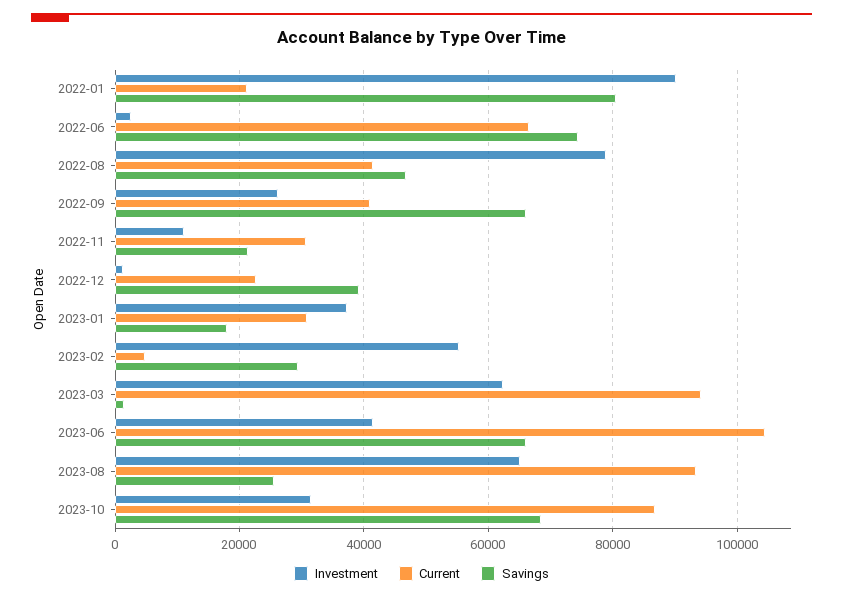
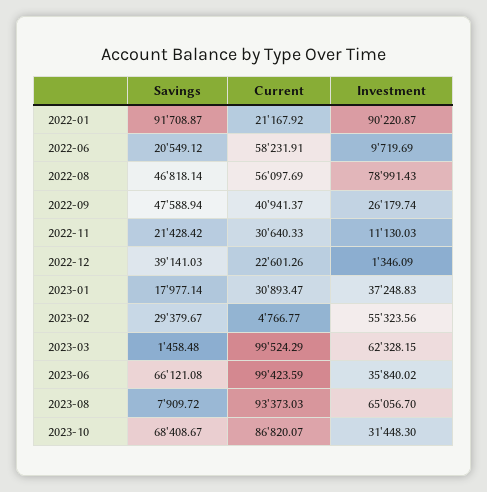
Savings, 2022-01: 80000 -> 91708.87
Investment, 2022-06: 2000 -> 9719.69
Current, 2022-06: 66000 -> 58231.91
Savings, 2022-06: 74000 -> 20549.12
Current, 2022-08: 42000 -> 56097.69
Savings, 2022-09: 66000 -> 47588.94
Current, 2023-03: 94000 -> 99524.29
Investment, 2023-06: 42000 -> 35840.02
Current, 2023-06: 104000 -> 99423.59
Savings, 2023-08: 26000 -> 7909.72

